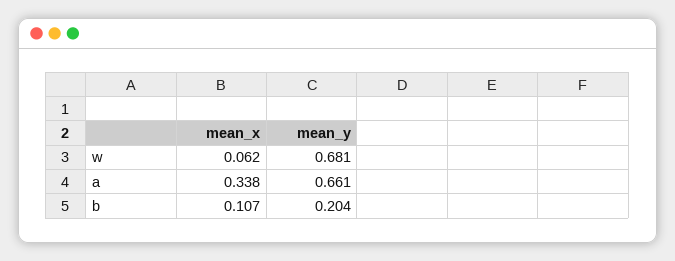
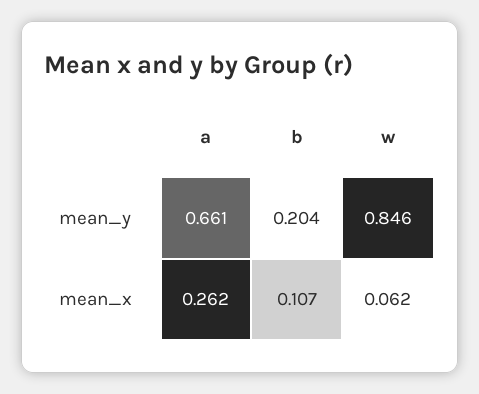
mean_y, w: 0.681 -> 0.846
mean_x, a: 0.338 -> 0.262

